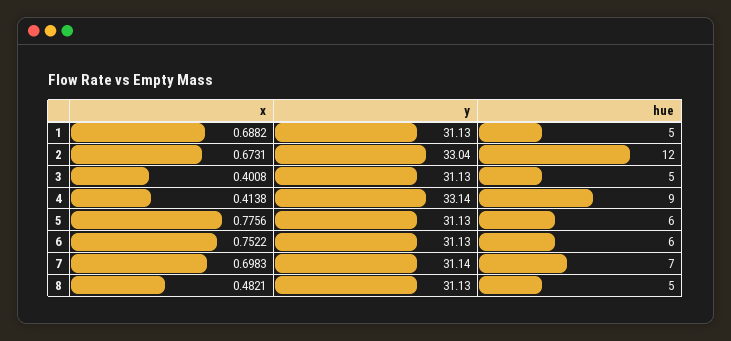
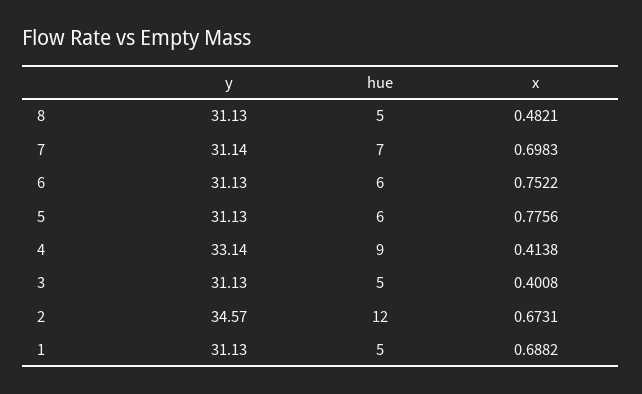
y, 2: 33.04 -> 34.57

